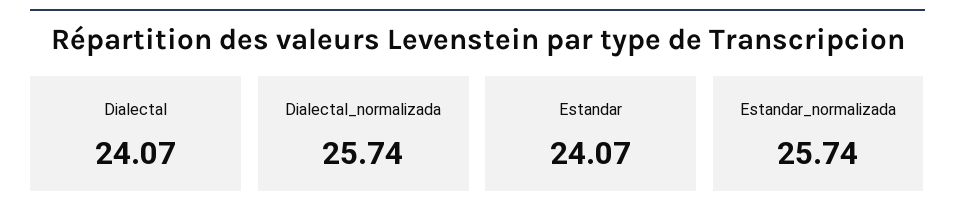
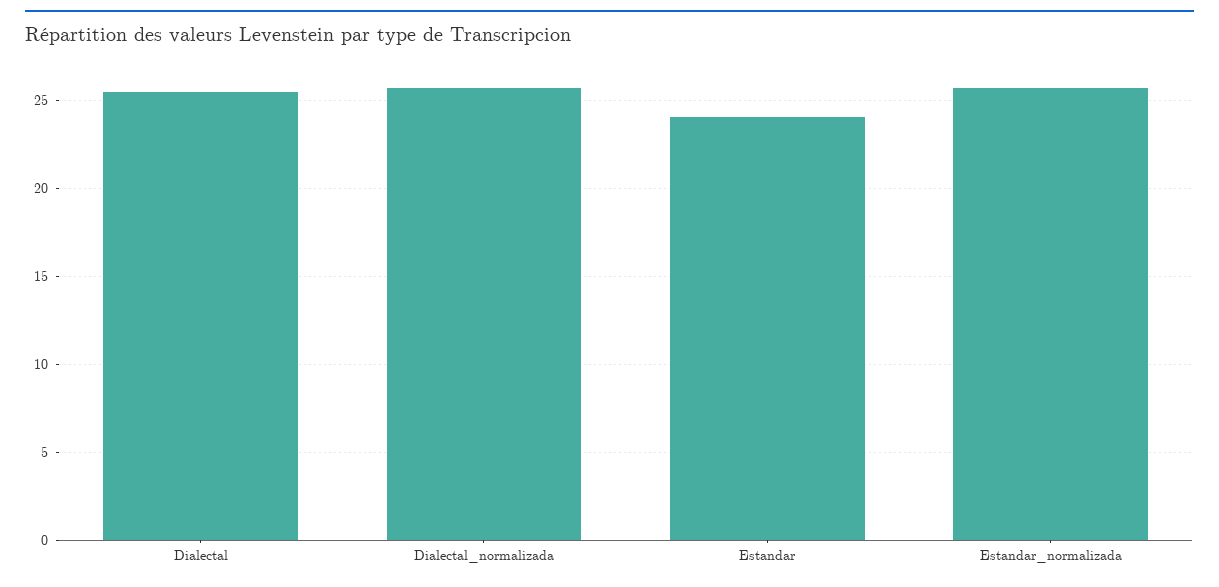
Dialectal: 24.07 -> 25.5

